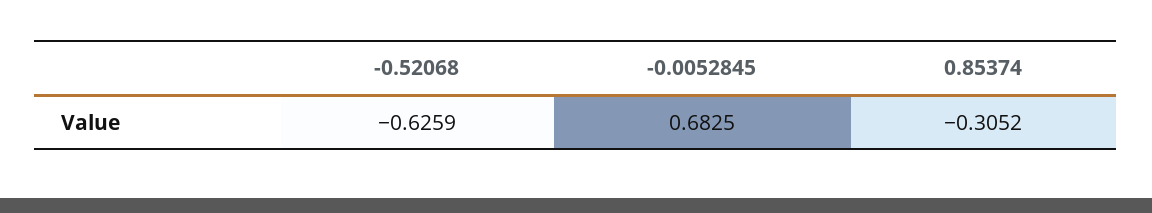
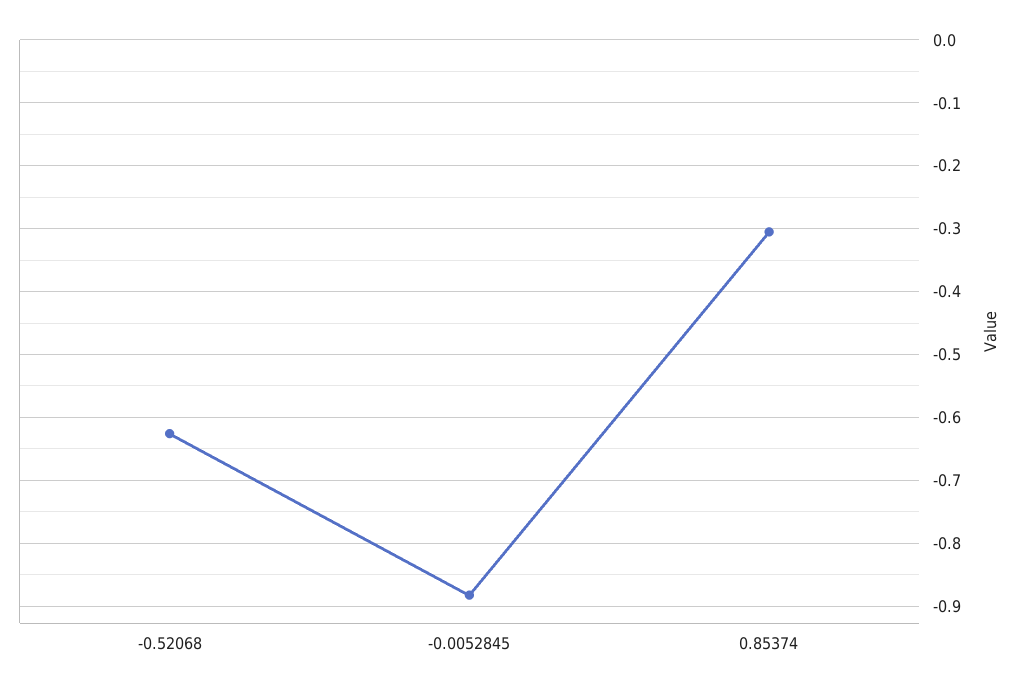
-0.0052845: 0.6825 -> -0.88

